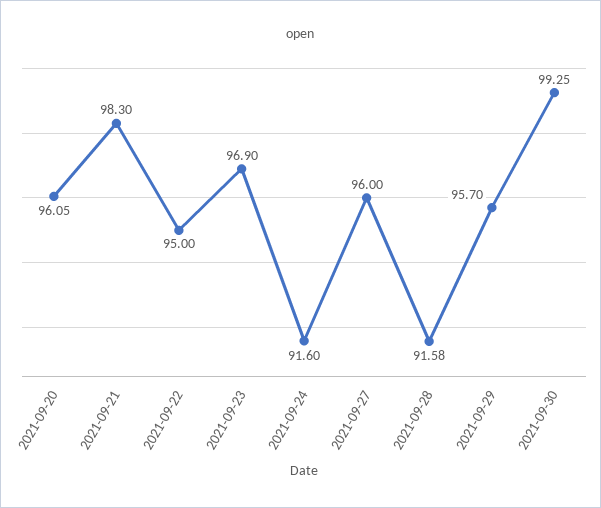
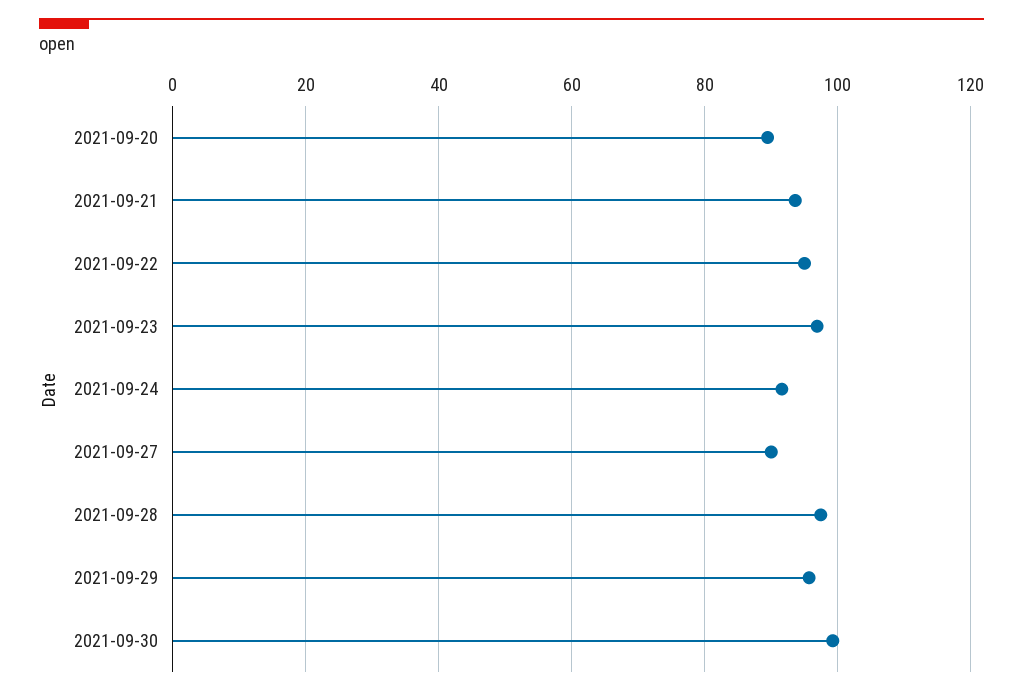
2021-09-20: 96.05 -> 90
2021-09-21: 98.3 -> 94
2021-09-27: 96 -> 90
2021-09-28: 91.58 -> 98

